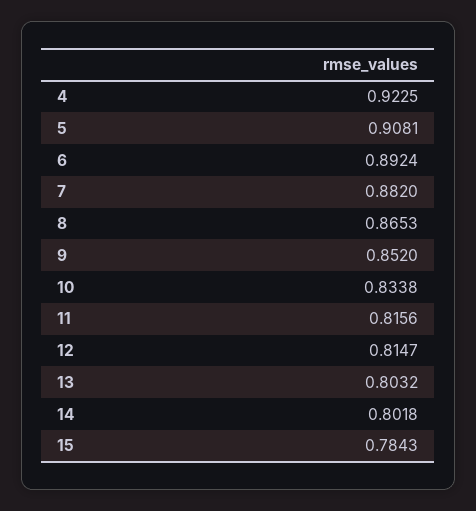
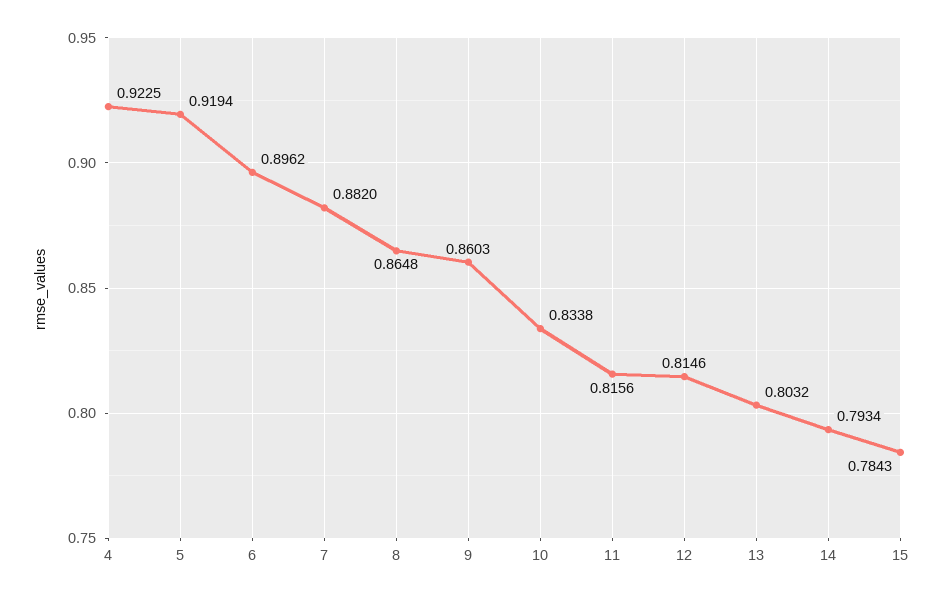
5: 0.9081 -> 0.9194
6: 0.8924 -> 0.8962
8: 0.8653 -> 0.8648
9: 0.852 -> 0.8603
12: 0.8147 -> 0.8146
14: 0.8018 -> 0.7934

